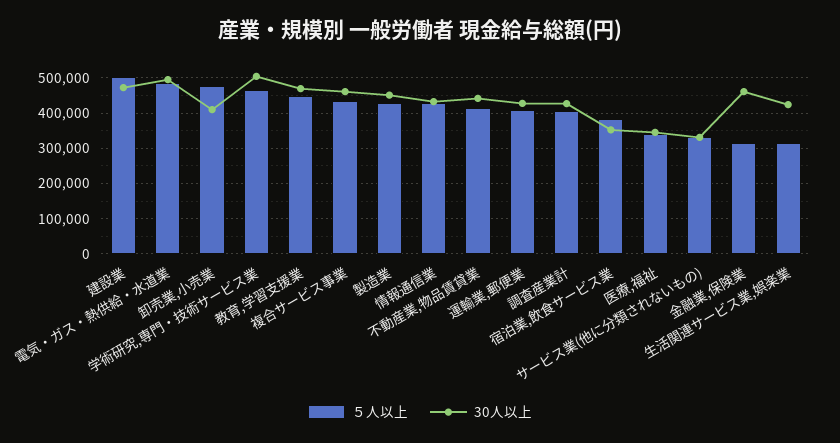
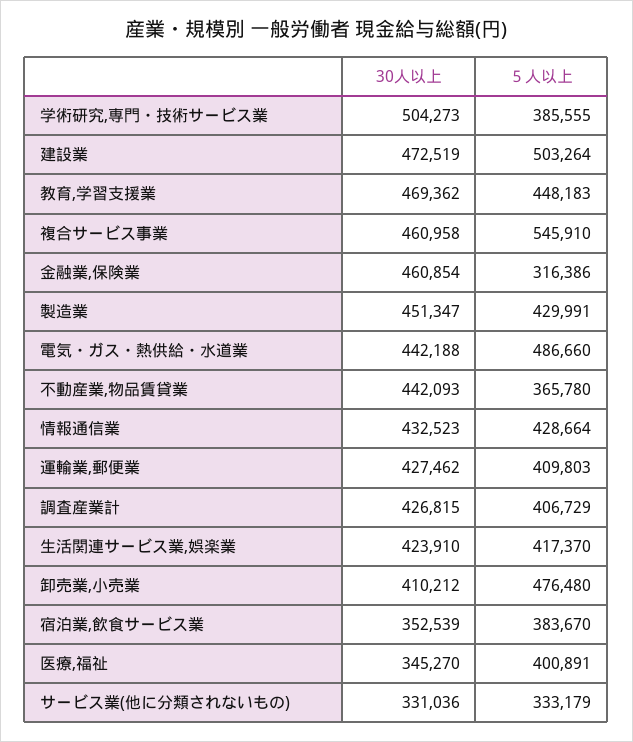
30人以上, 電気・ガス・熱供給・水道業: 500000 -> 442188
５人以上, 学術研究,専門・技術サービス業: 460000 -> 385555
５人以上, 複合サービス事業: 440000 -> 545910
５人以上, 不動産業,物品賃貸業: 420000 -> 365780
５人以上, 医療,福祉: 340000 -> 400891
５人以上, 生活関連サービス業,娯楽業: 320000 -> 417370

